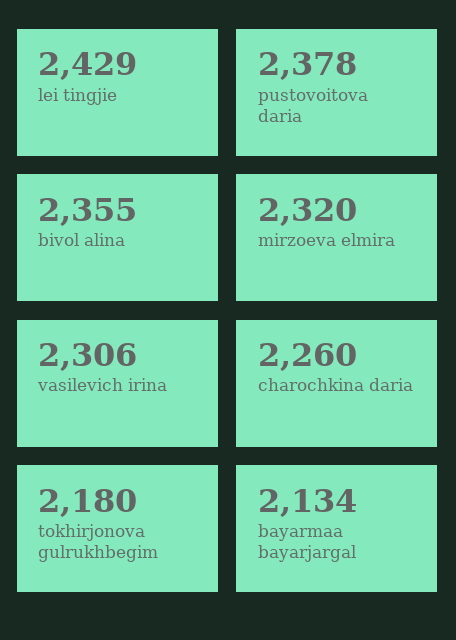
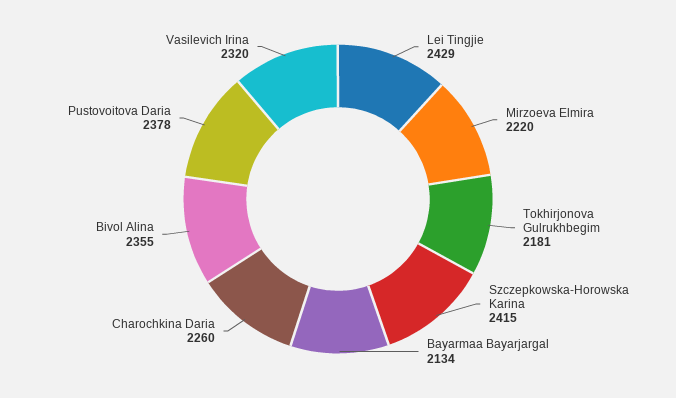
mirzoeva elmira: 2320 -> 2220
vasilevich irina: 2306 -> 2320
tokhirjonova gulrukhbegim: 2180 -> 2181
Szczepkowska-Horowska Karina: none -> 2415

